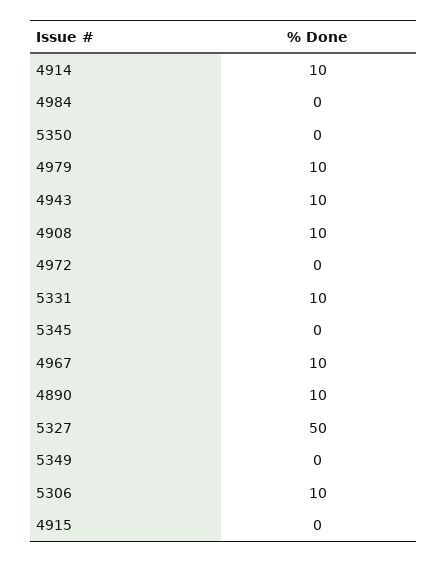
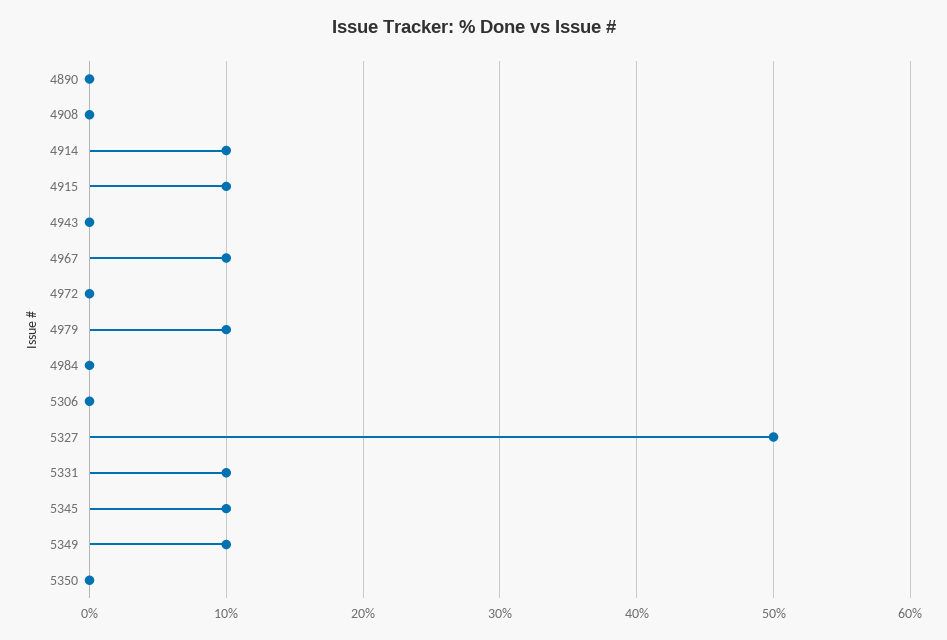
4943: 10 -> 0
4908: 10 -> 0
5345: 0 -> 10
4890: 10 -> 0
5349: 0 -> 10
5306: 10 -> 0
4915: 0 -> 10

